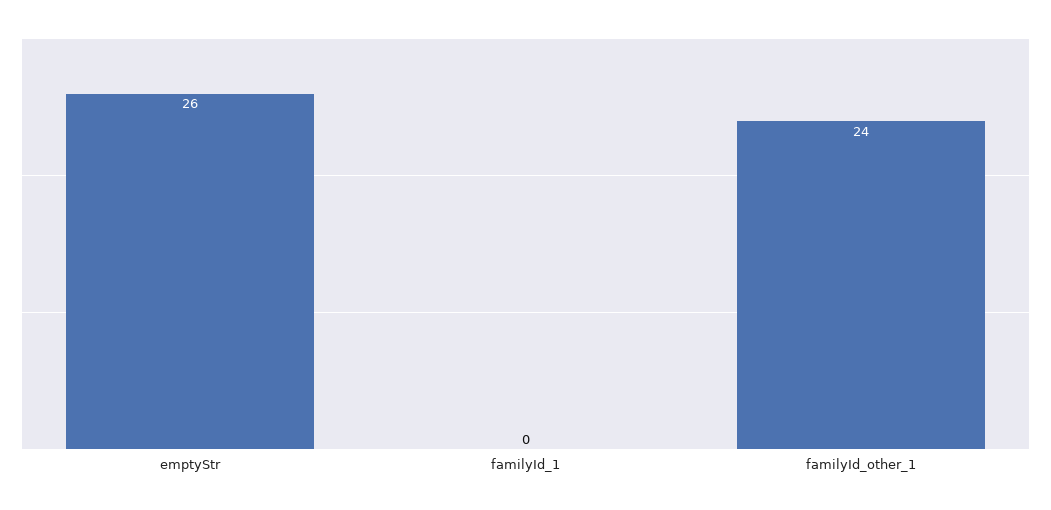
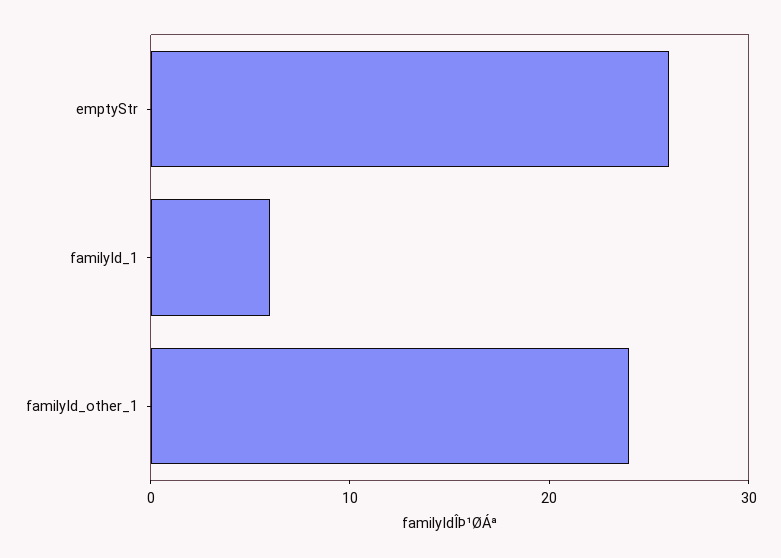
familyId_1: 0 -> 6

